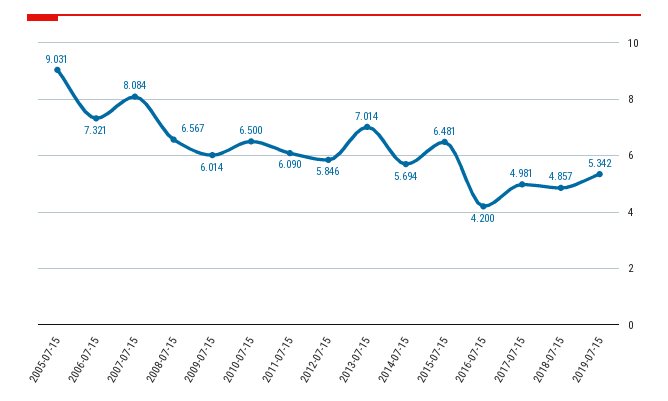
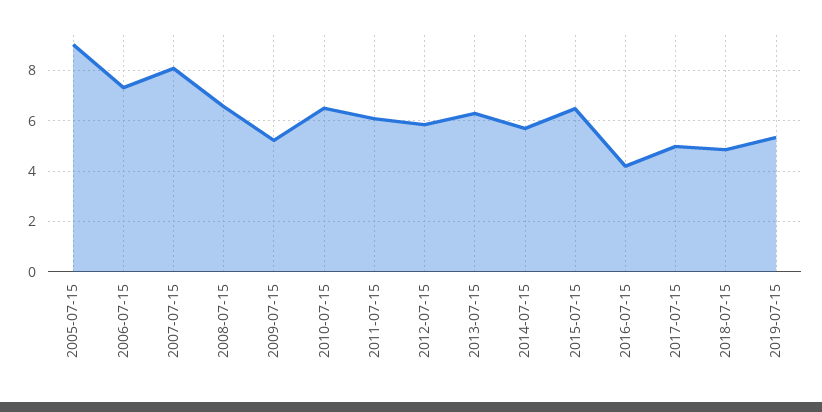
2009-07-15: 6.014 -> 5.25
2013-07-15: 7.014 -> 6.25

